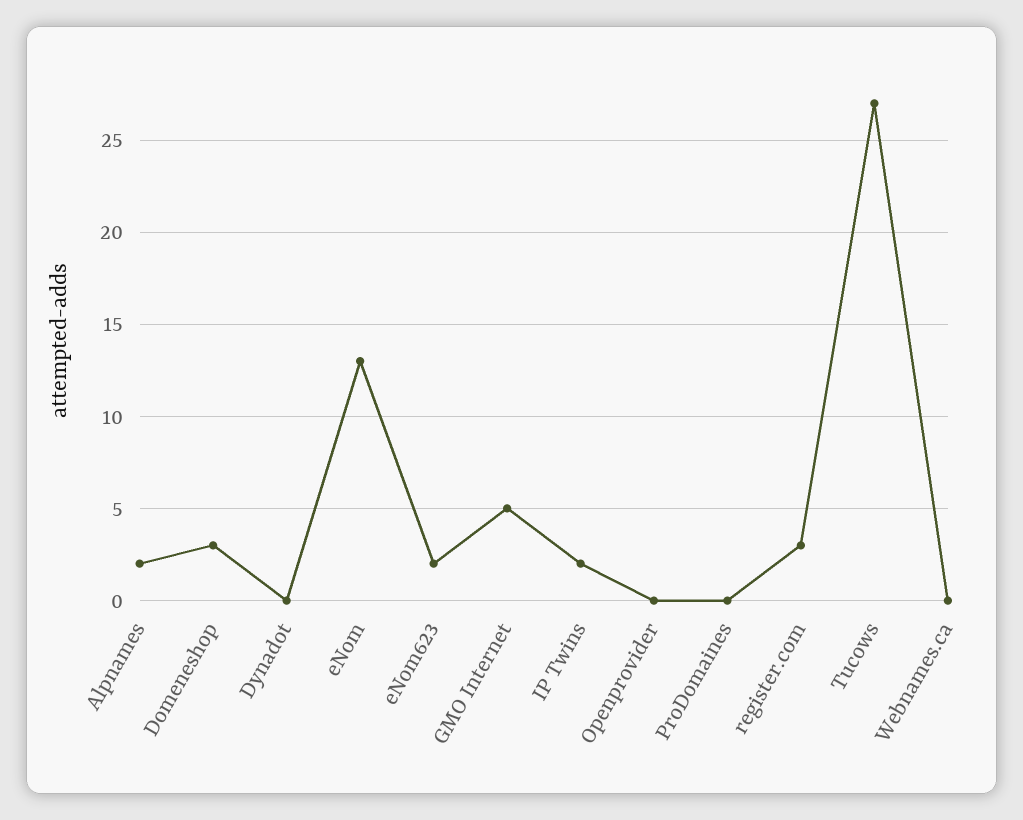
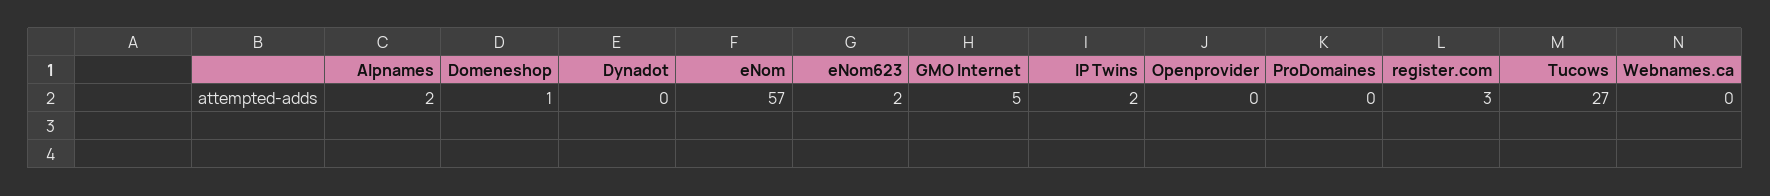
Domeneshop: 3 -> 1
eNom: 13 -> 57

